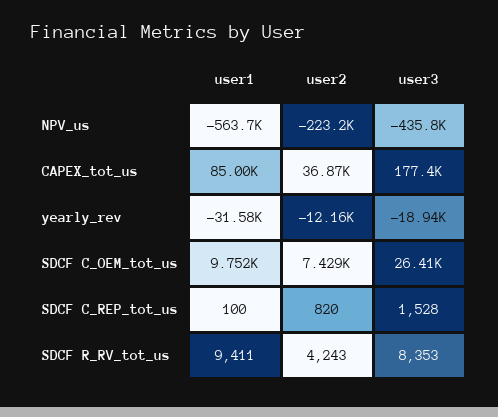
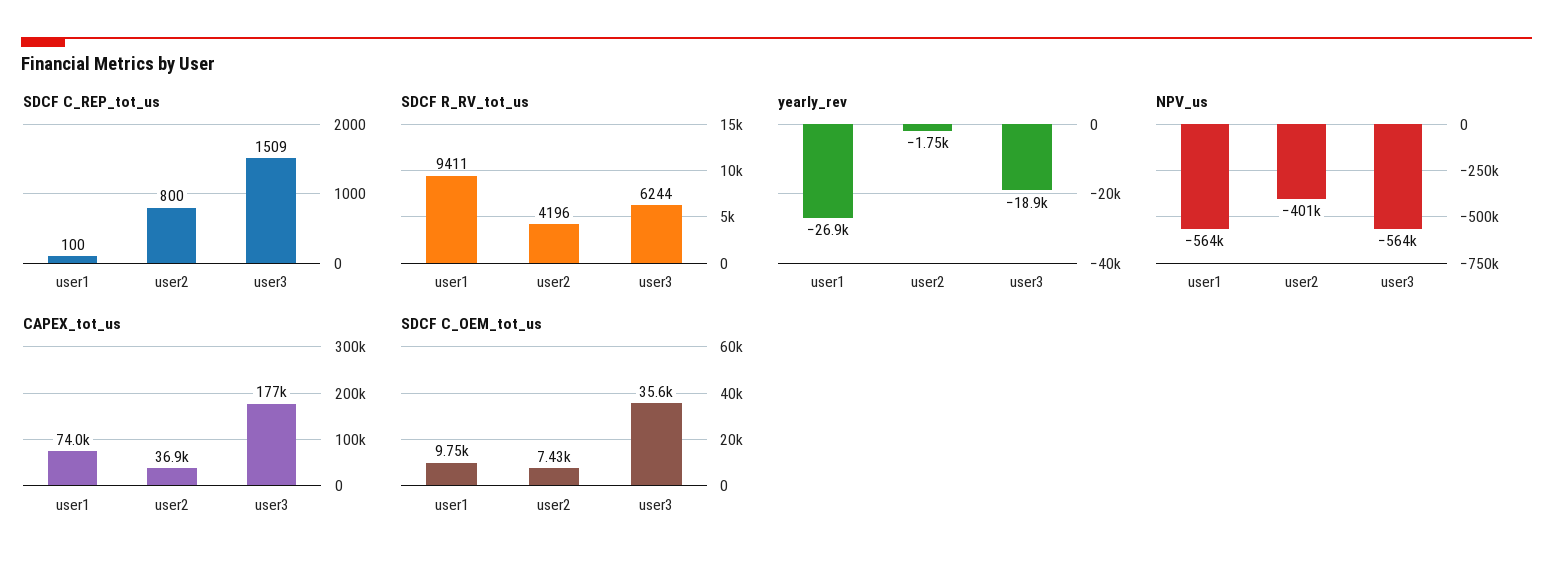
NPV_us, user2: -223200 -> -401000
NPV_us, user3: -435800 -> -564000
CAPEX_tot_us, user1: 85000 -> 74000
yearly_rev, user1: -31580 -> -26900
yearly_rev, user2: -12160 -> -1750
SDCF C_OEM_tot_us, user3: 26410 -> 35600
SDCF C_REP_tot_us, user2: 820 -> 800
SDCF C_REP_tot_us, user3: 1528 -> 1509
SDCF R_RV_tot_us, user2: 4243 -> 4196
SDCF R_RV_tot_us, user3: 8353 -> 6244

